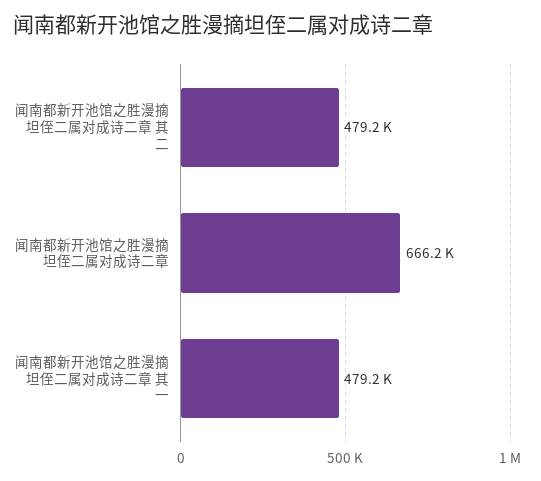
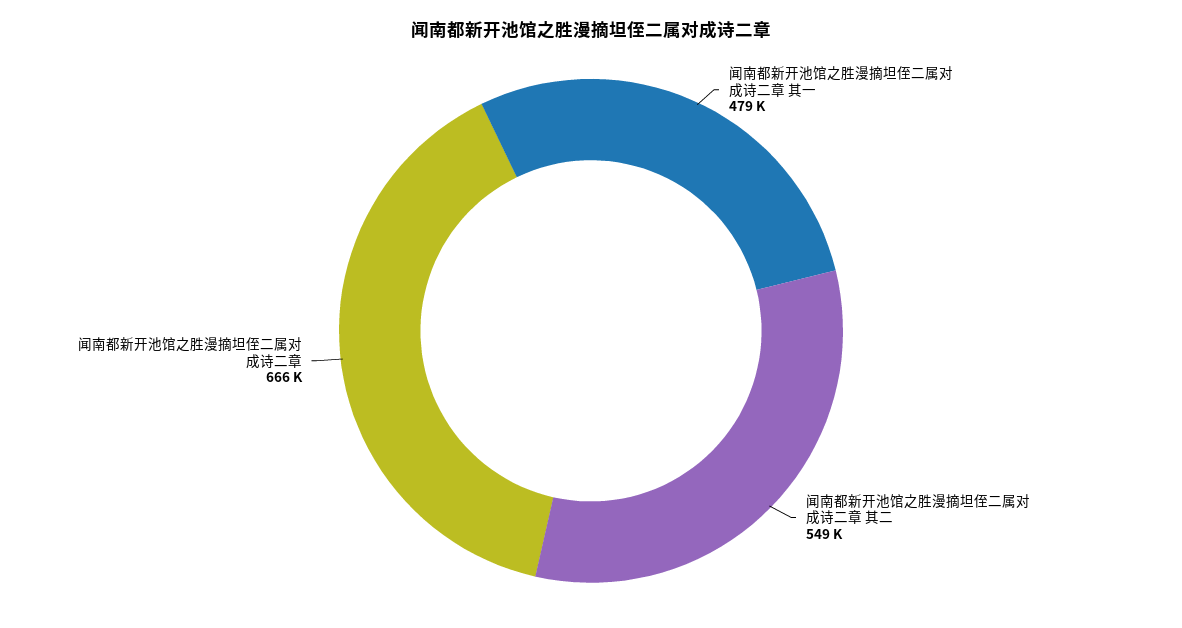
闻南都新开池馆之胜漫摘坦侄二属对成诗二章 其二: 479200 -> 549000

